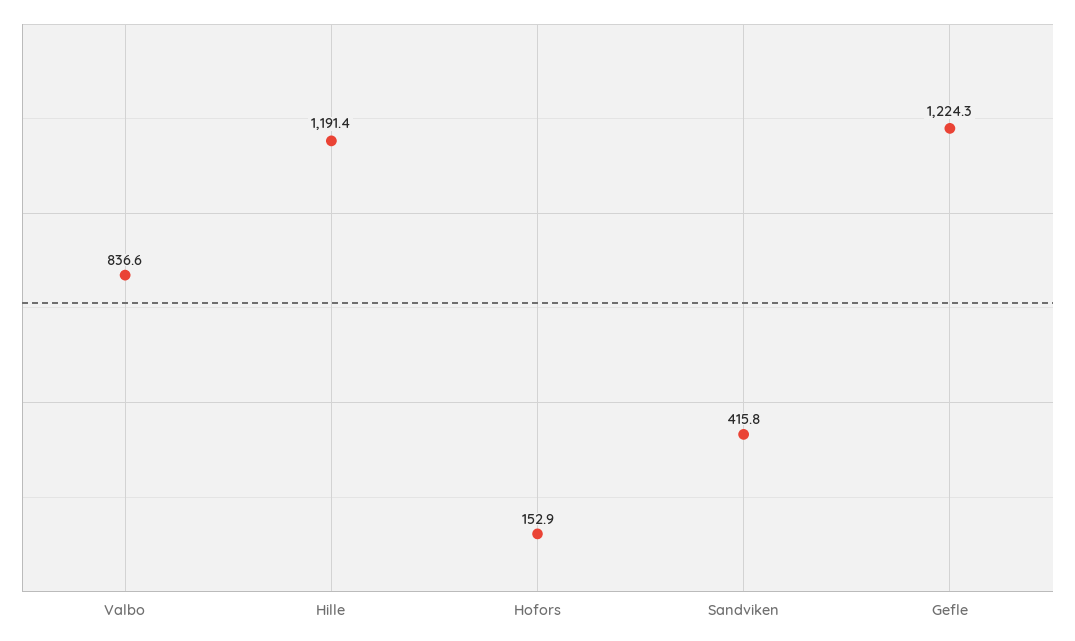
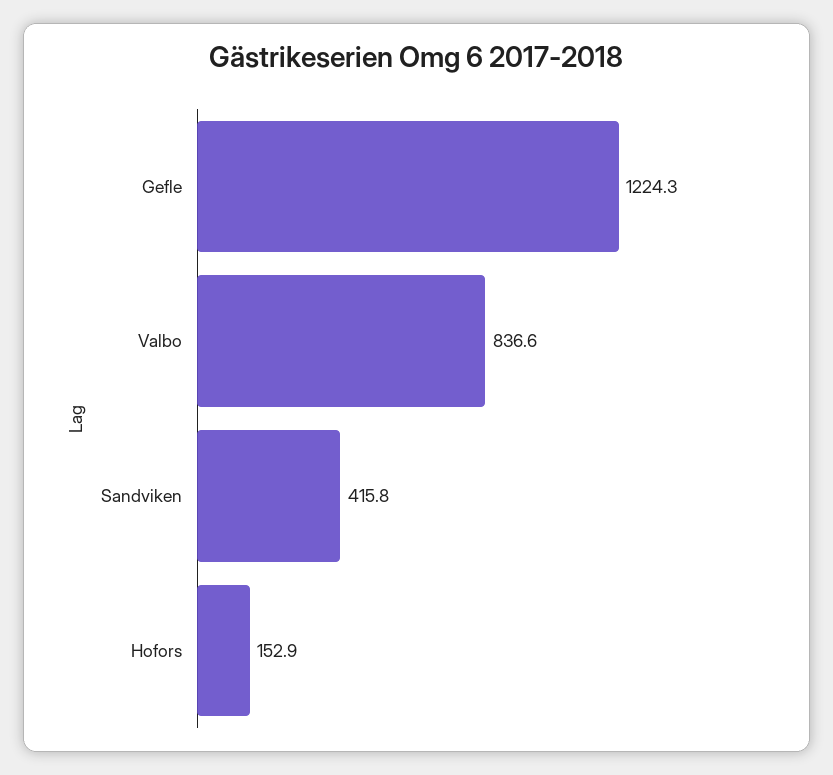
Hille: 1191.4 -> none

